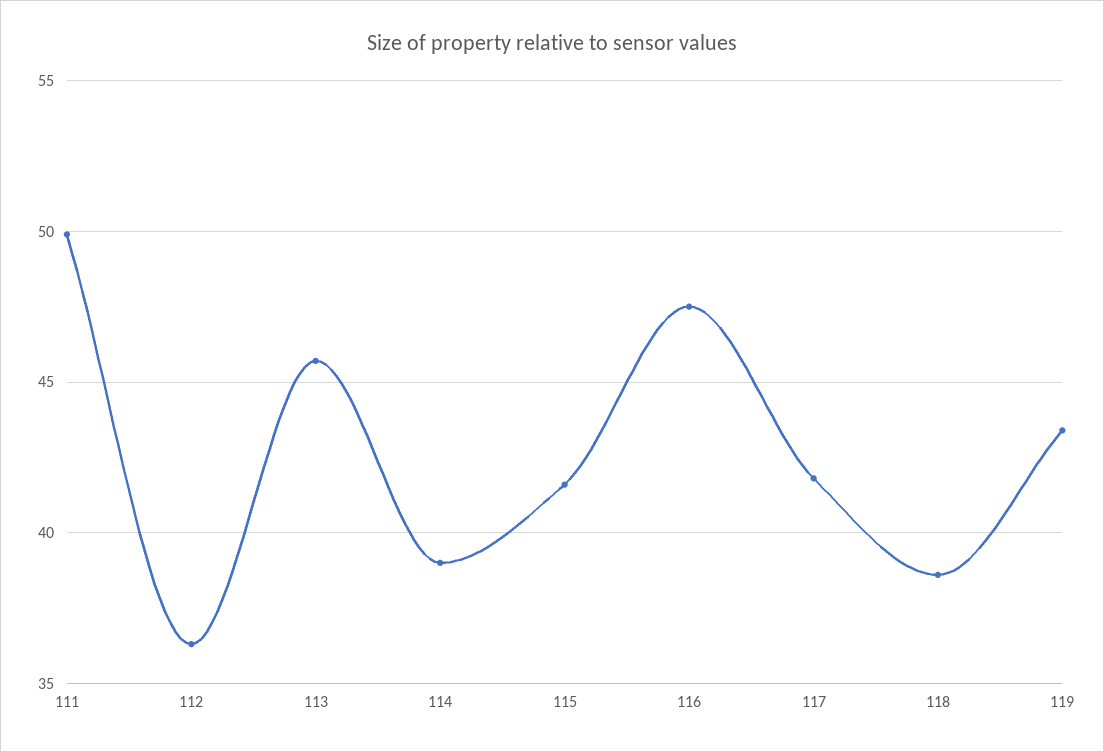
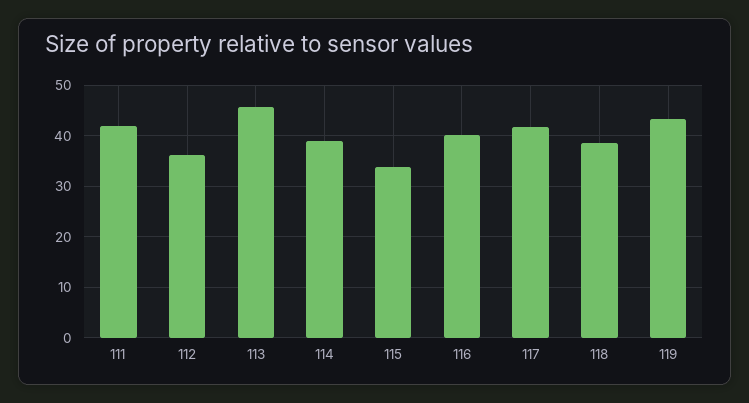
111: 50 -> 42
115: 41.5 -> 34
116: 47.5 -> 40

